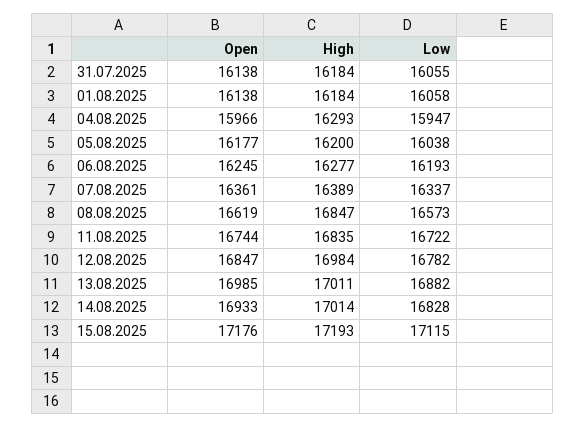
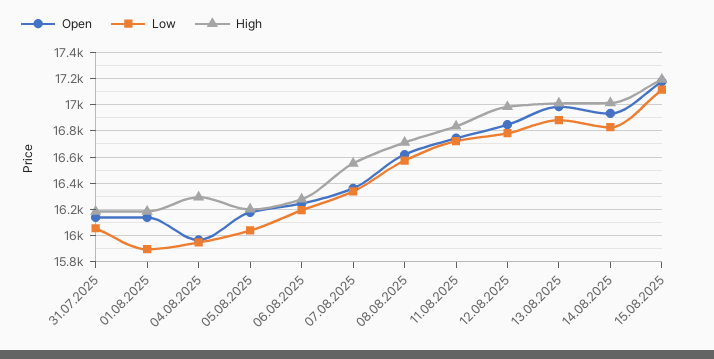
Low, 01.08.2025: 16058 -> 15900
High, 07.08.2025: 16389 -> 16550
High, 08.08.2025: 16847 -> 16700

